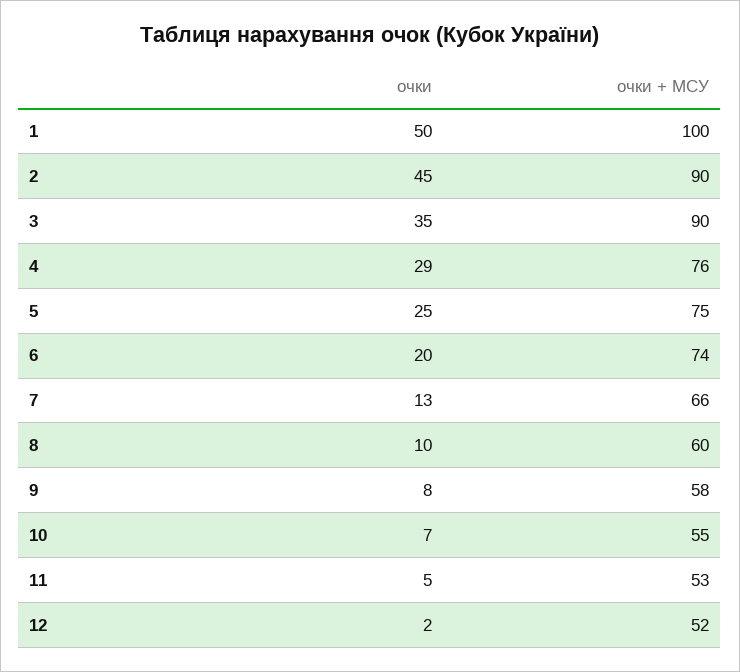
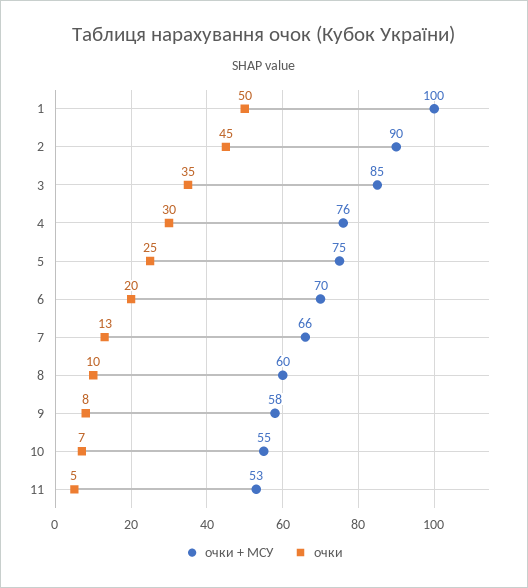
очки + МСУ, 3: 90 -> 85
очки, 4: 29 -> 30
очки + МСУ, 6: 74 -> 70
очки, 12: 2 -> none
очки + МСУ, 12: 52 -> none

